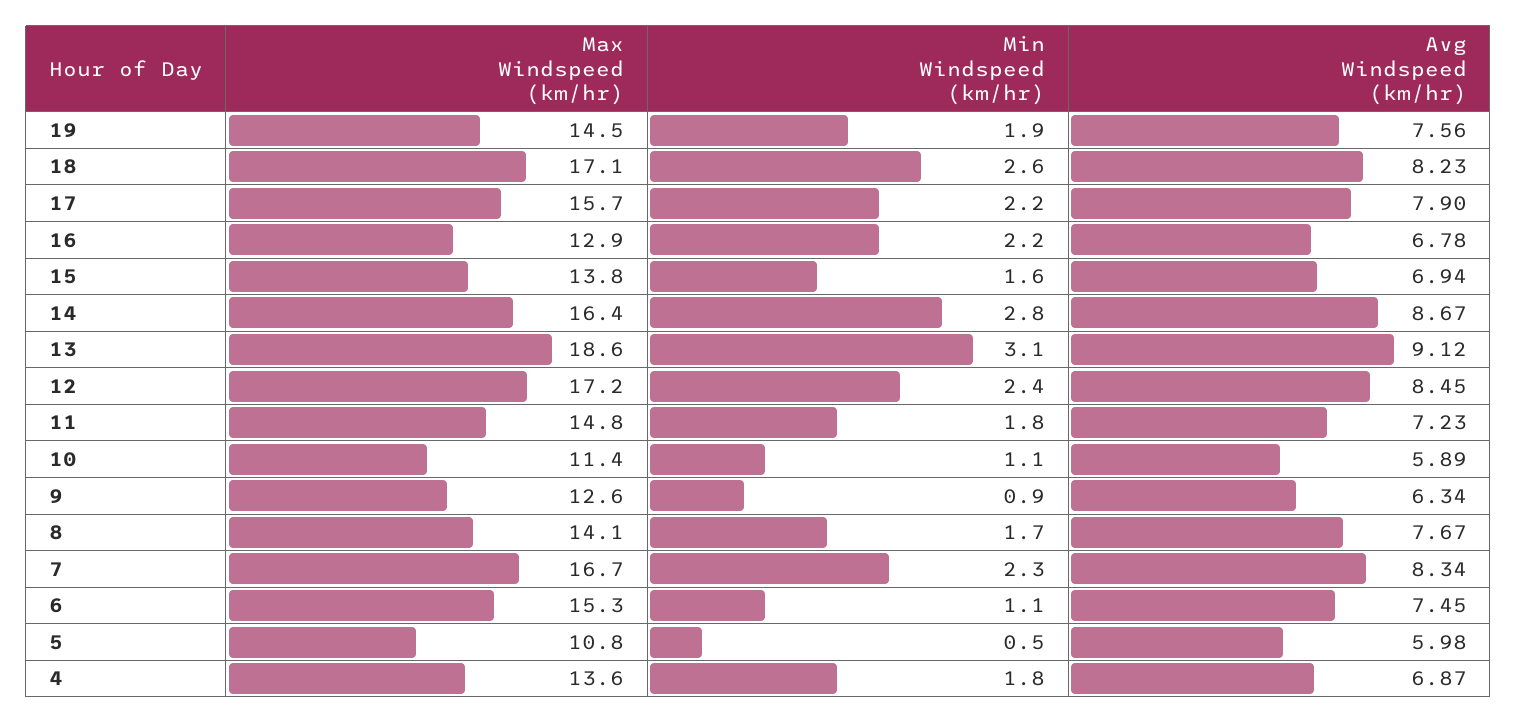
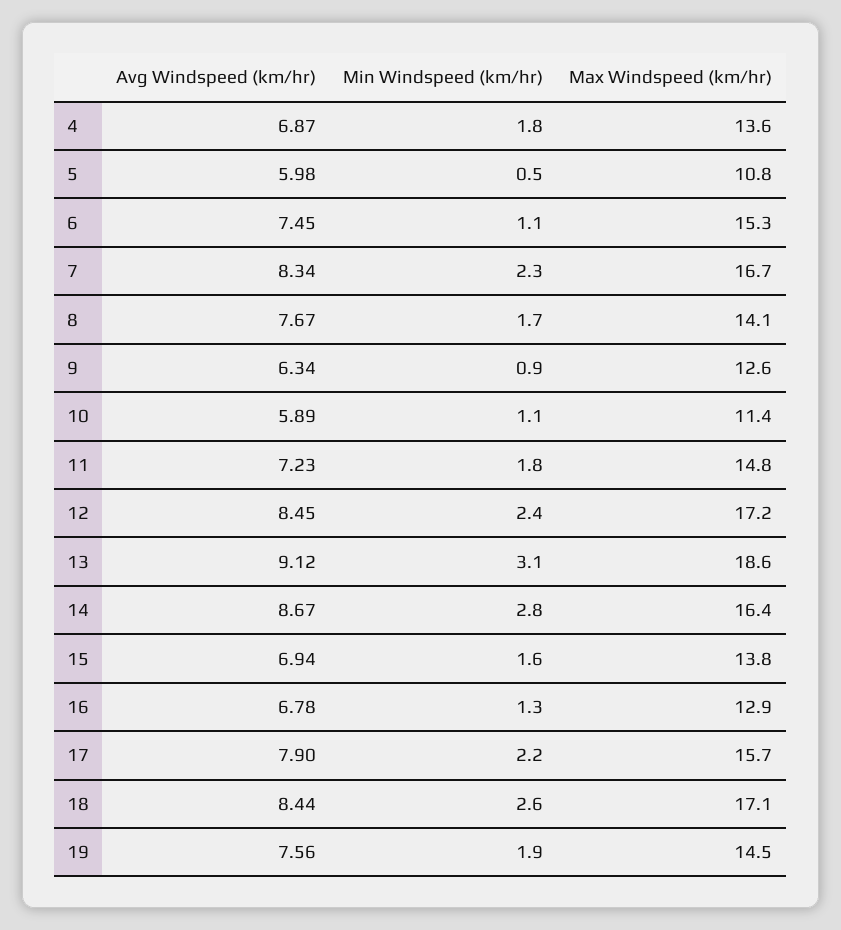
Avg Windspeed (km/hr), 18: 8.23 -> 8.44
Min Windspeed (km/hr), 16: 2.2 -> 1.3

